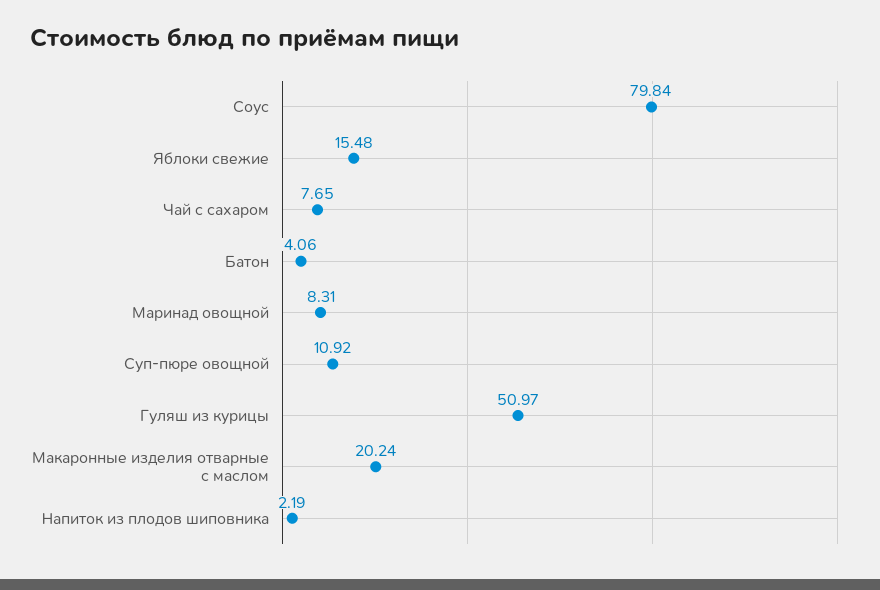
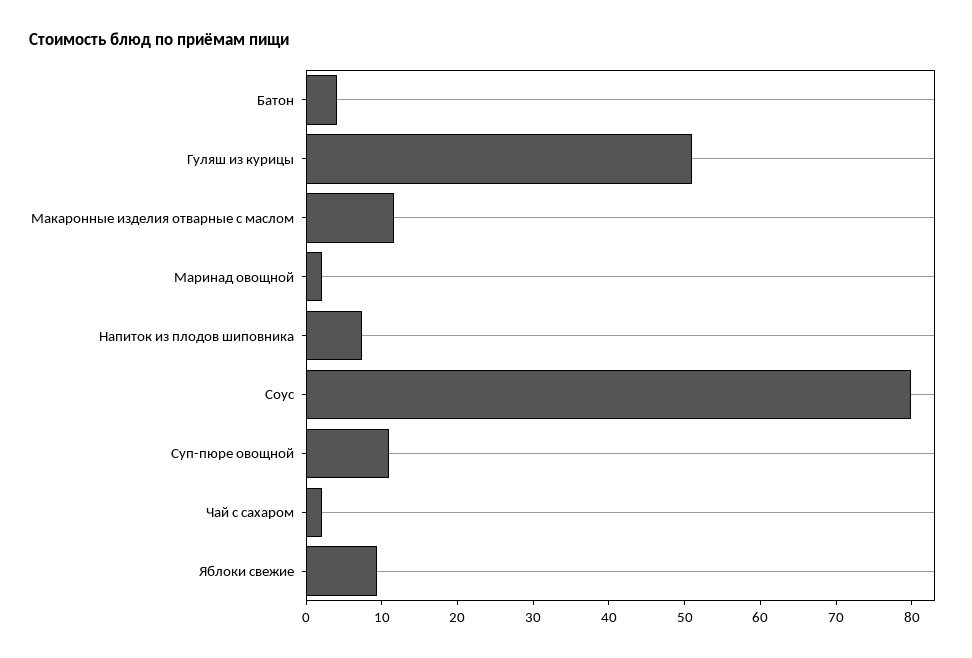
Яблоки свежие: 15.48 -> 10
Чай с сахаром: 7.65 -> 2
Маринад овощной: 8.31 -> 2
Макаронные изделия отварные с маслом: 20.24 -> 12
Напиток из плодов шиповника: 2.19 -> 8

